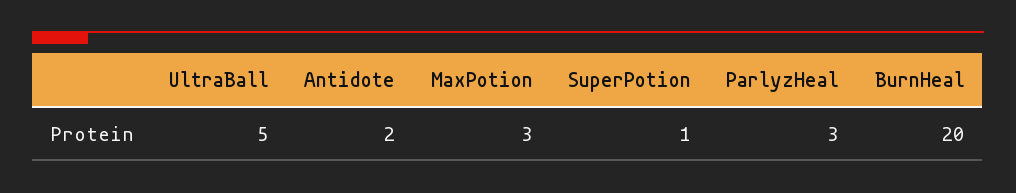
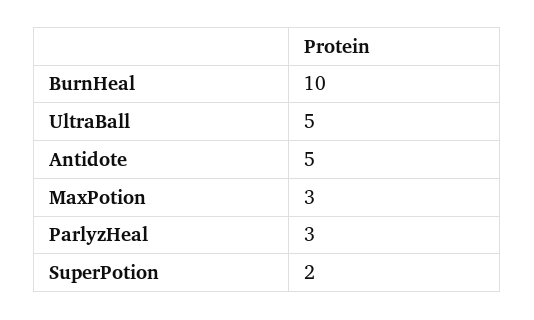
Antidote: 2 -> 5
SuperPotion: 1 -> 2
BurnHeal: 20 -> 10

